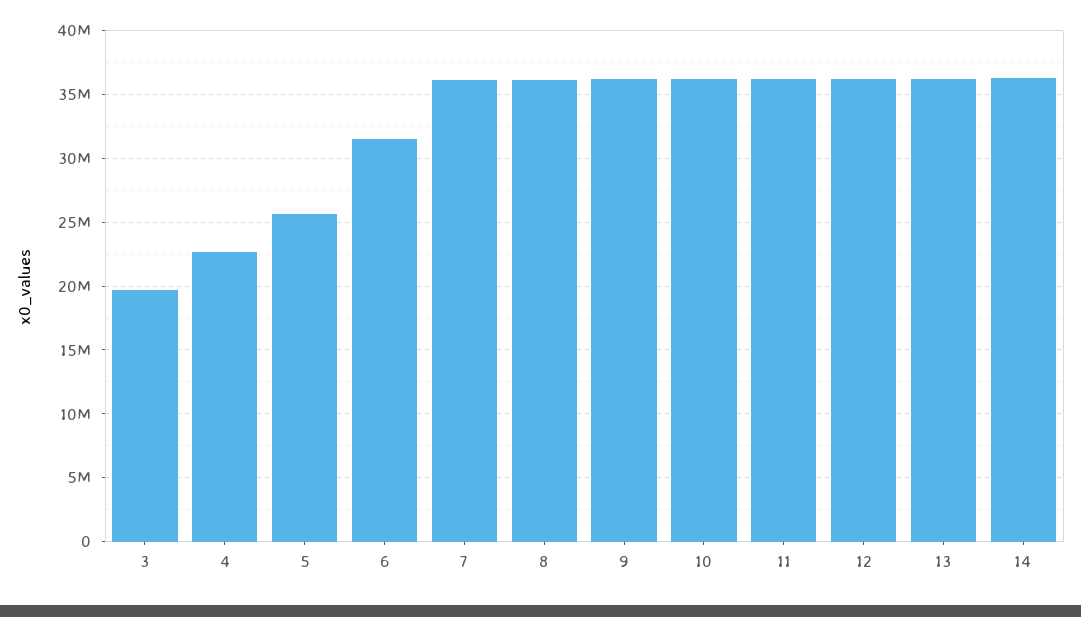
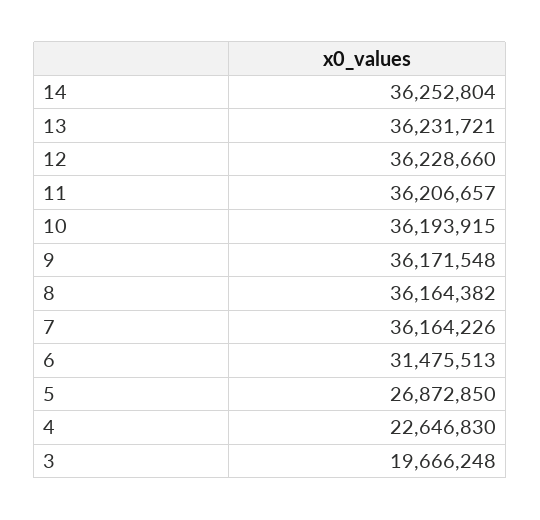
5: 25500000 -> 26872850

